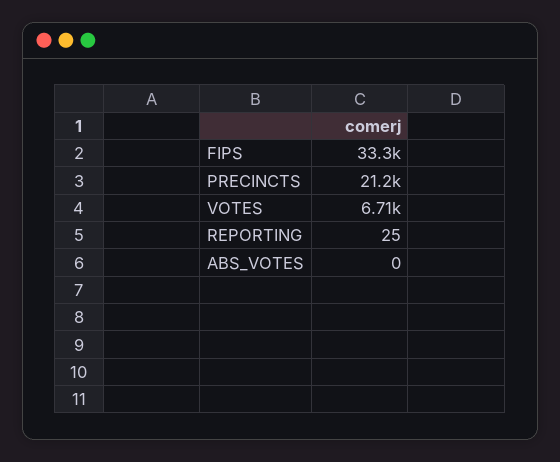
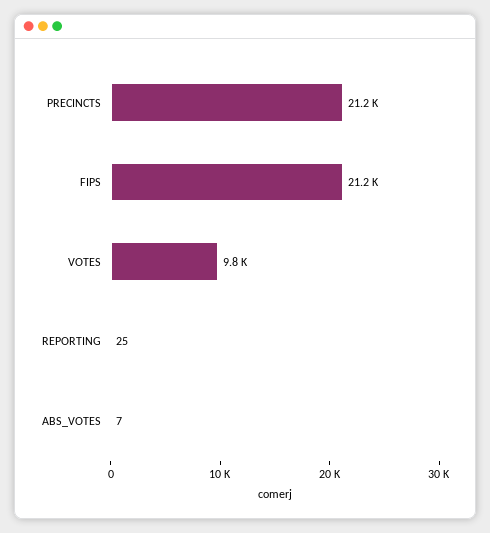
FIPS: 33300 -> 21200
VOTES: 6710 -> 9800
ABS_VOTES: 0 -> 7

